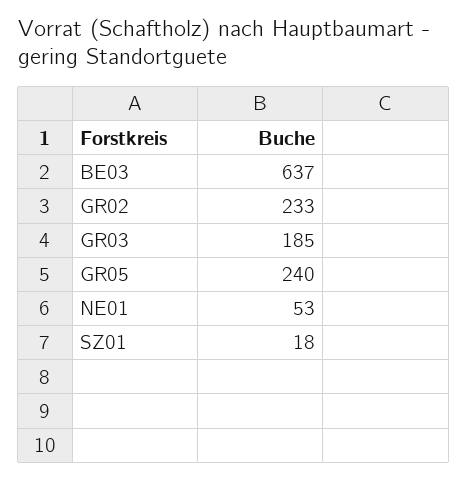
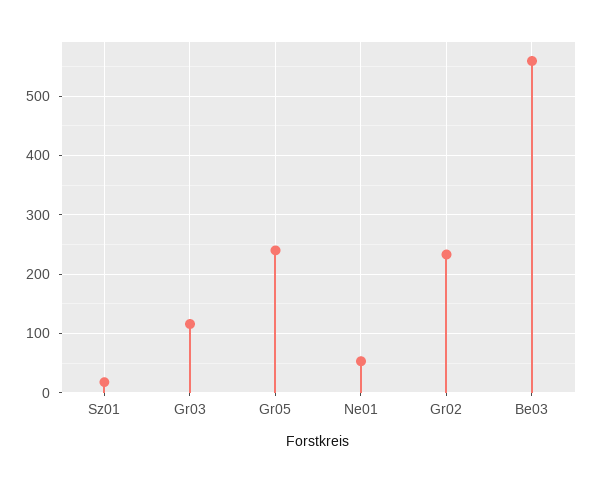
BE03: 637 -> 560
GR03: 185 -> 120

